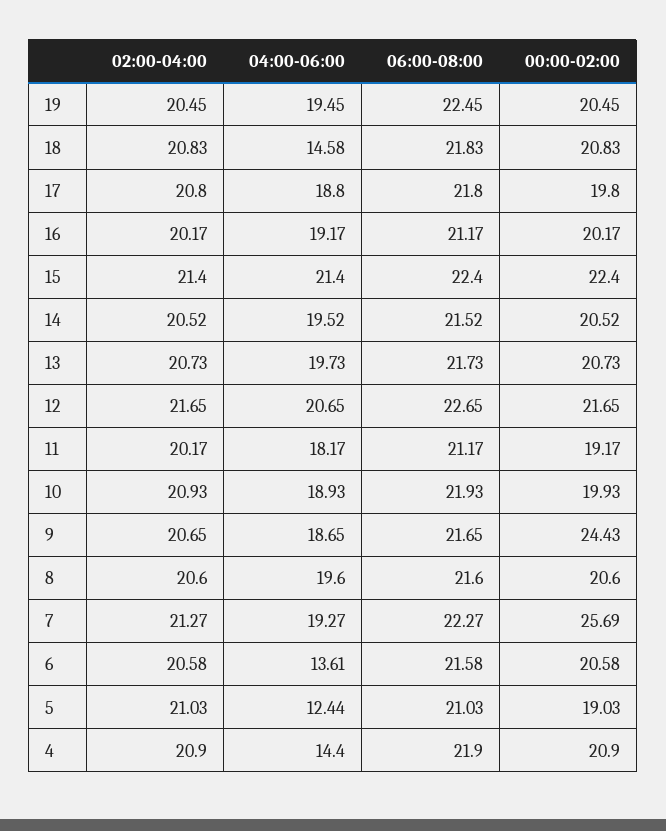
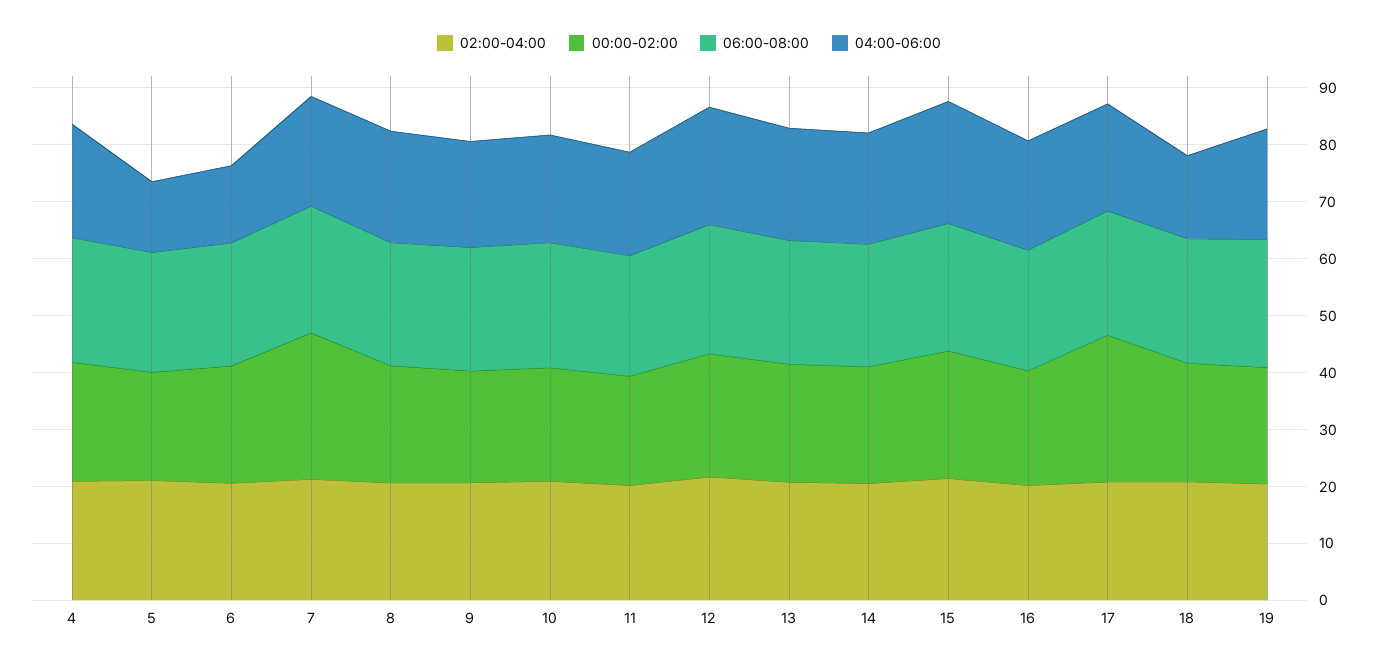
00:00-02:00, 17: 19.8 -> 26
00:00-02:00, 9: 24.43 -> 20
04:00-06:00, 4: 14.4 -> 20

